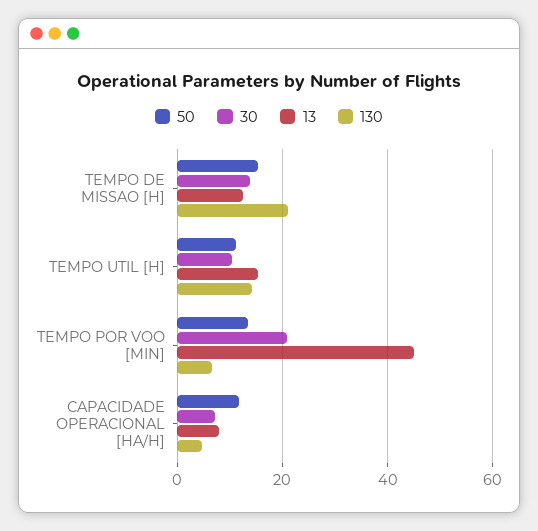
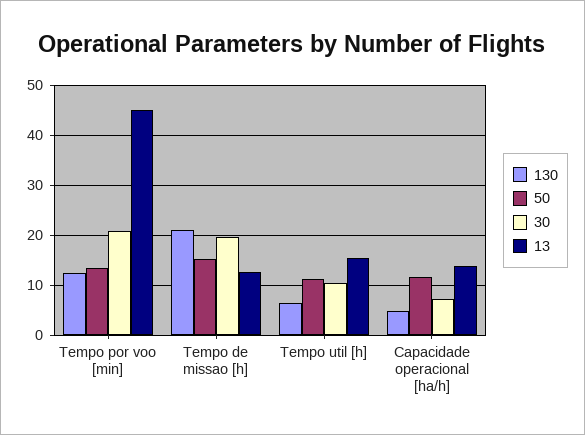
30, TEMPO DE MISSAO [H]: 14 -> 20
130, TEMPO UTIL [H]: 14 -> 6
130, TEMPO POR VOO [MIN]: 6 -> 12
13, CAPACIDADE OPERACIONAL [HA/H]: 8 -> 14

